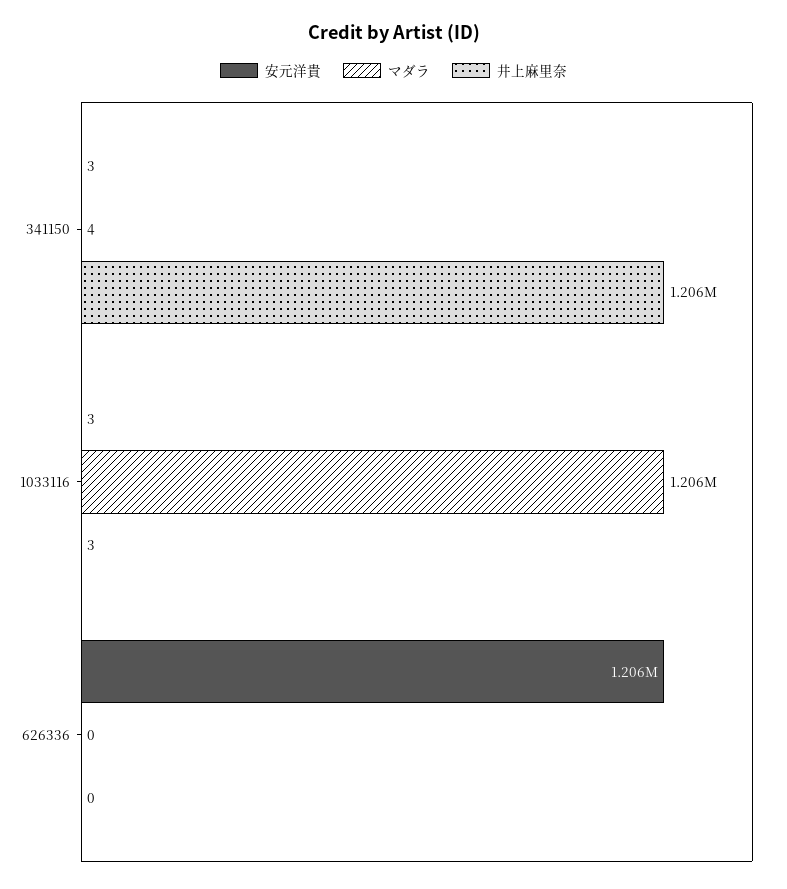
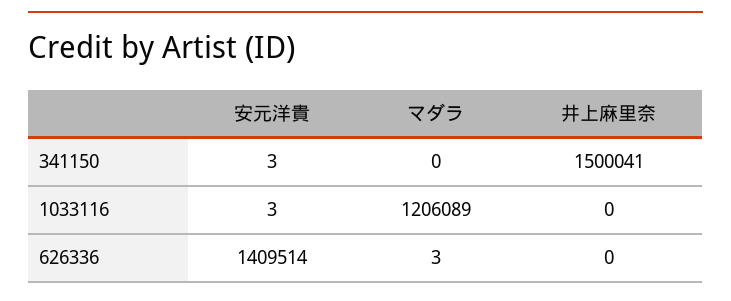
マダラ, 341150: 4 -> 0
井上麻里奈, 341150: 1206000 -> 1500041
井上麻里奈, 1033116: 3 -> 0
安元洋貴, 626336: 1206000 -> 1409514
マダラ, 626336: 0 -> 3

